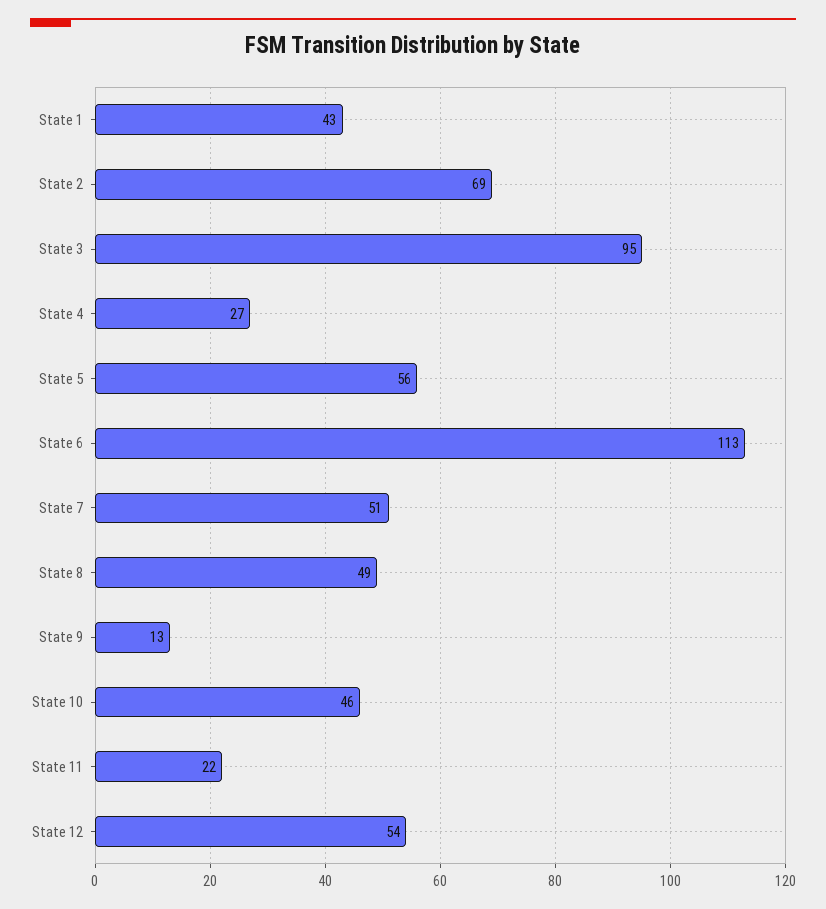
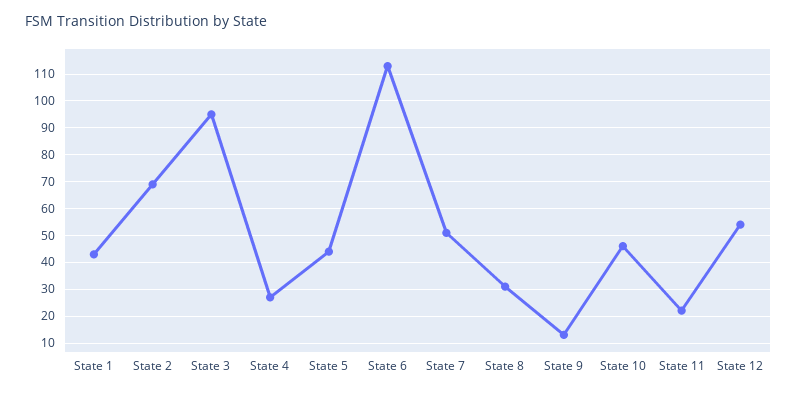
State 5: 56 -> 45
State 8: 49 -> 30

